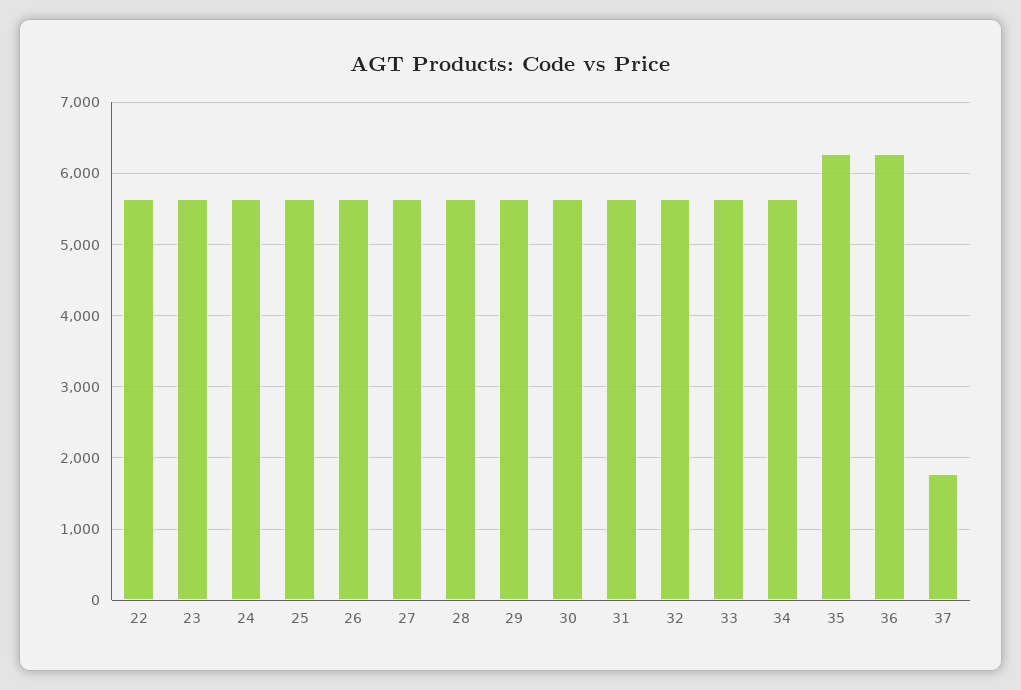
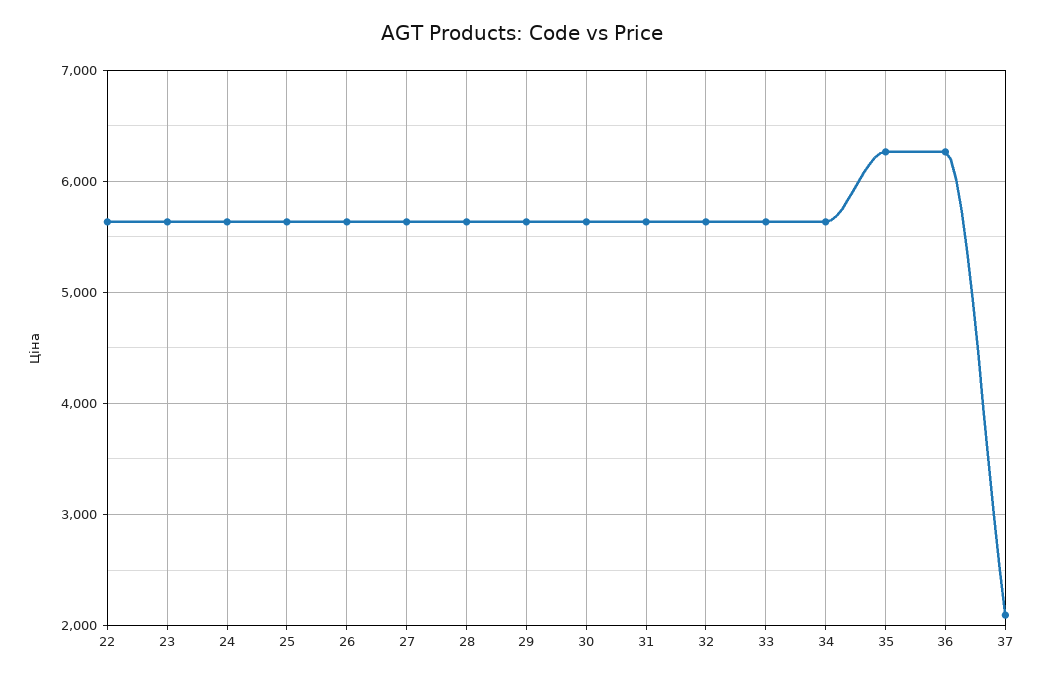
37: 1800 -> 2100

